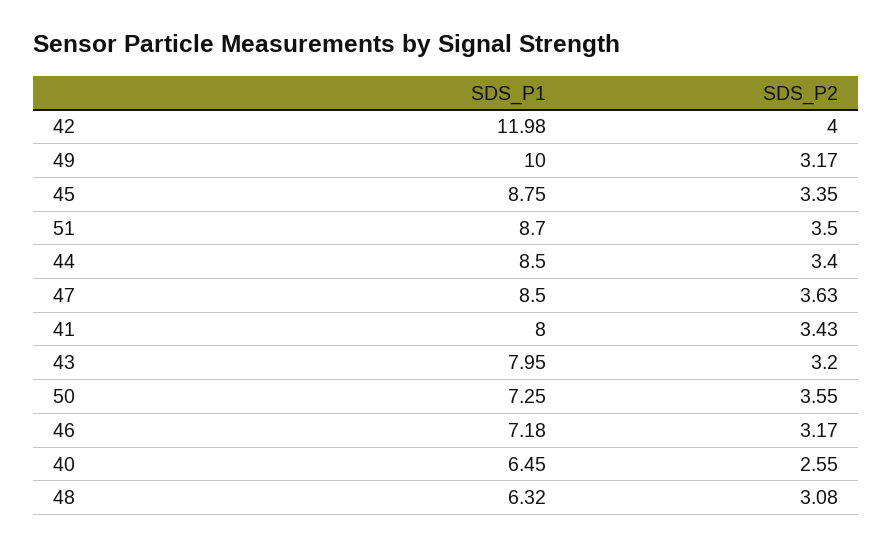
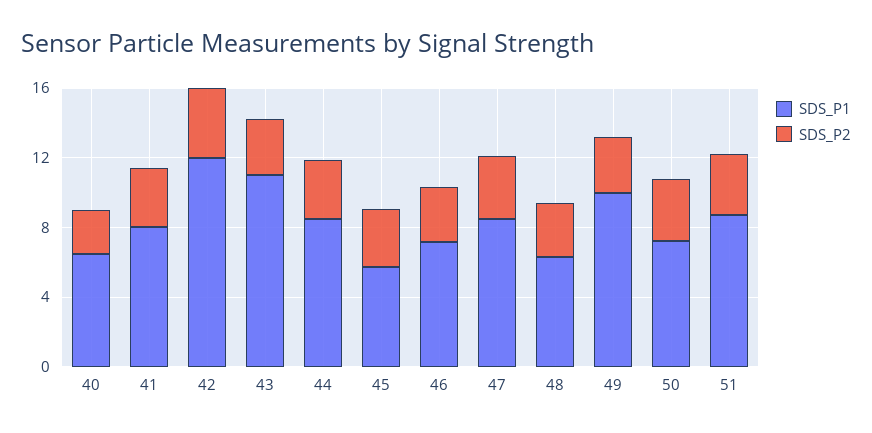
SDS_P1, 45: 8.75 -> 6
SDS_P1, 43: 7.95 -> 11

